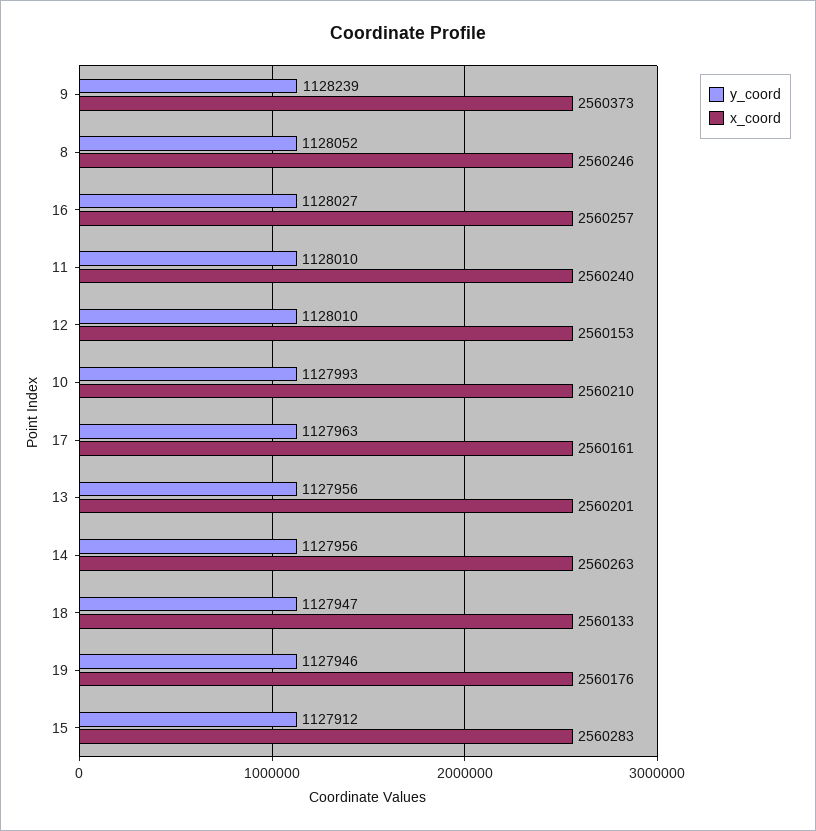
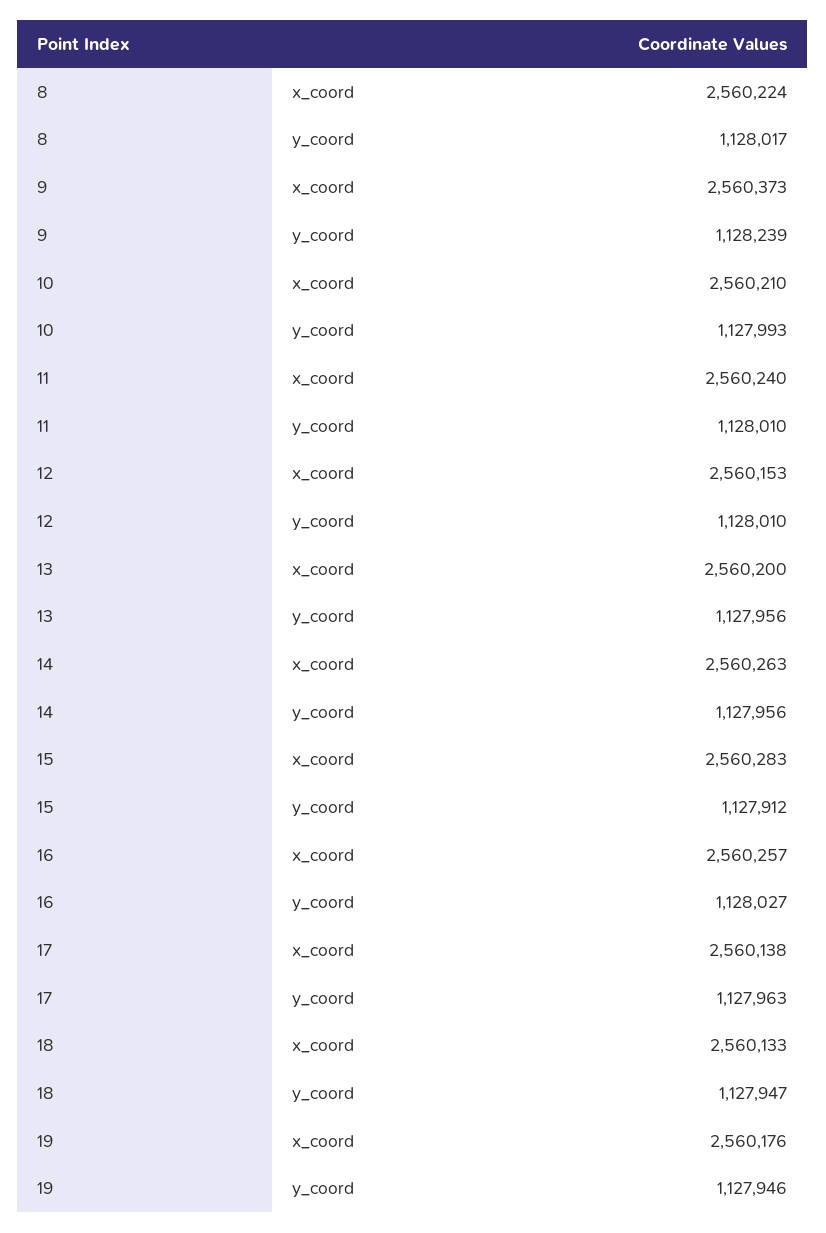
y_coord, 8: 1128052 -> 1128017
x_coord, 8: 2560246 -> 2560224
x_coord, 17: 2560161 -> 2560138
x_coord, 13: 2560201 -> 2560200

